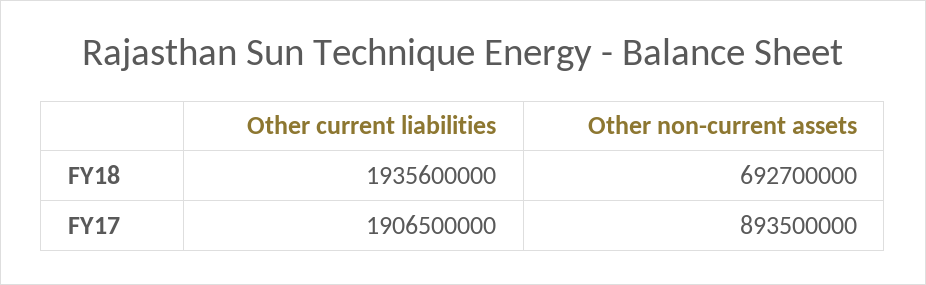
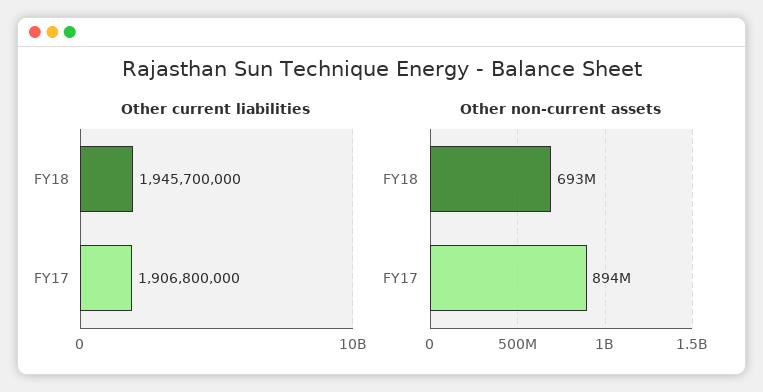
Other current liabilities, FY18: 1935600000 -> 1945700000
Other current liabilities, FY17: 1906500000 -> 1906800000

